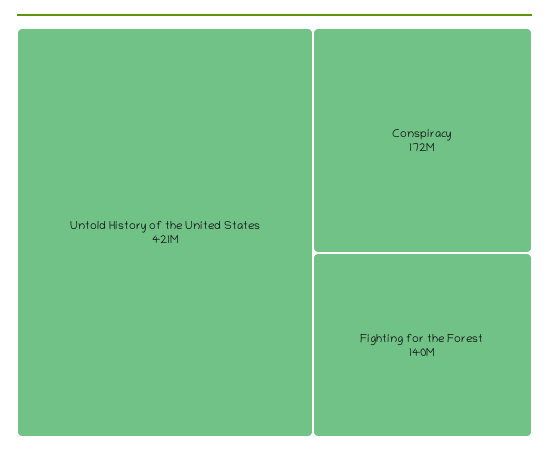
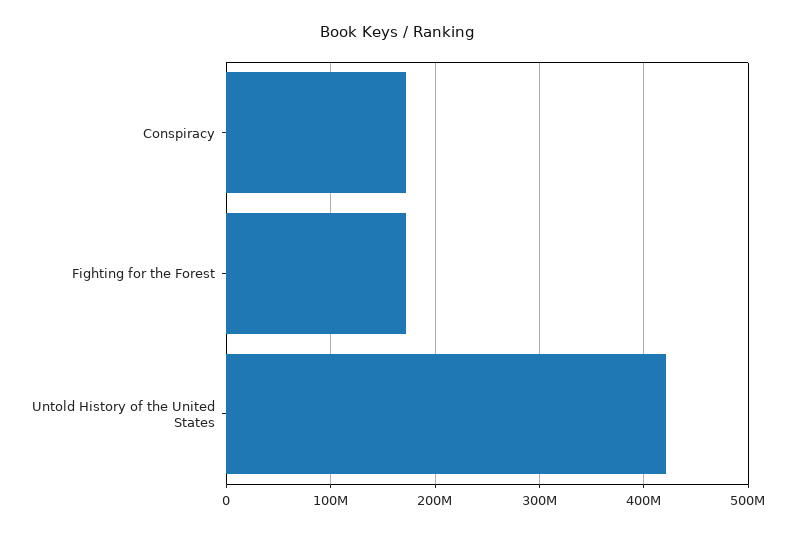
Fighting for the Forest: 140000000 -> 170000000

